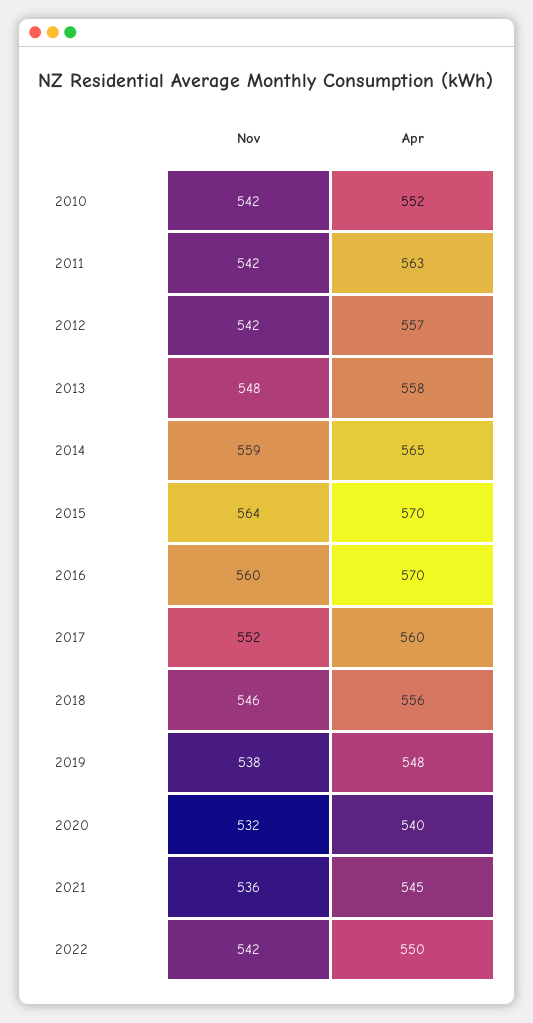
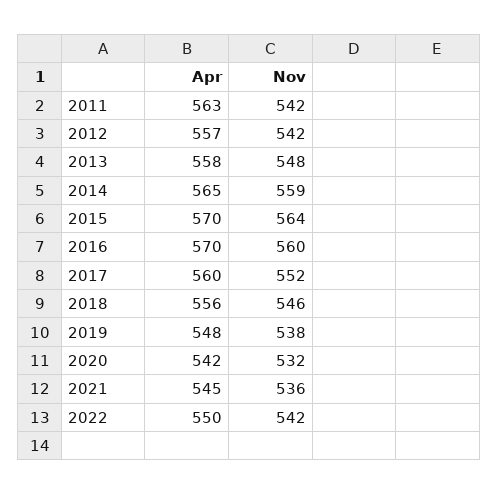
Nov, 2010: 542 -> none
Apr, 2010: 552 -> none
Apr, 2020: 540 -> 542

